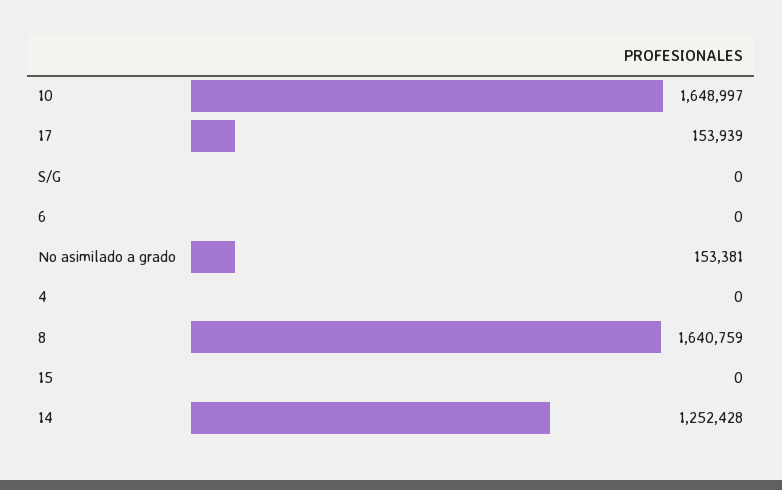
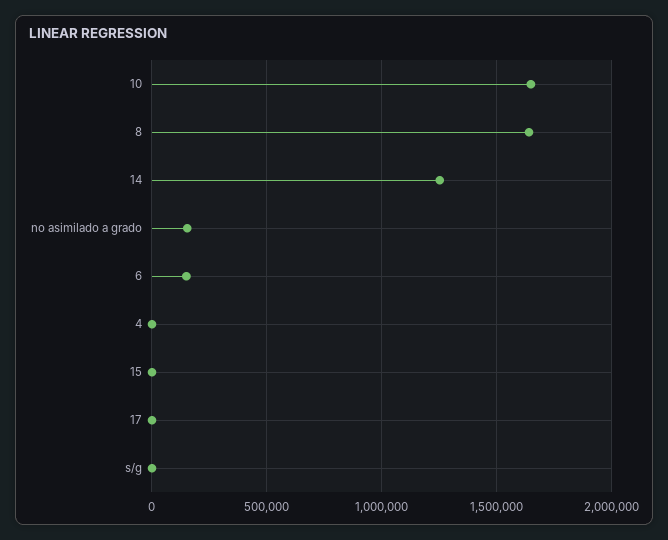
17: 153939 -> 0
6: 0 -> 150000

